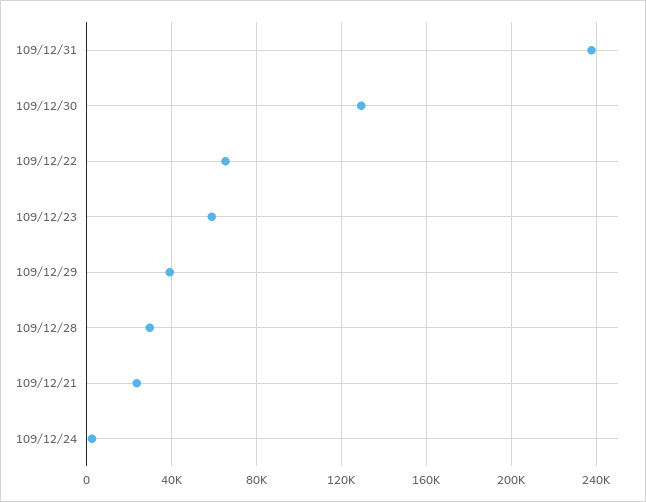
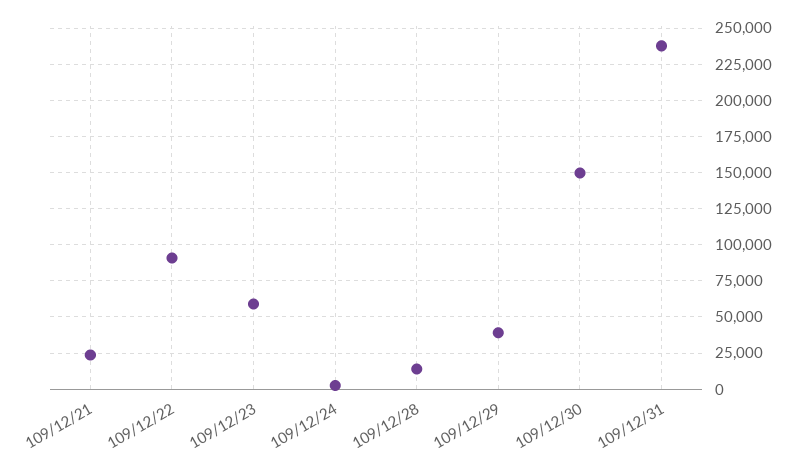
109/12/30: 130000 -> 150000
109/12/22: 65000 -> 90000
109/12/28: 30000 -> 15000

